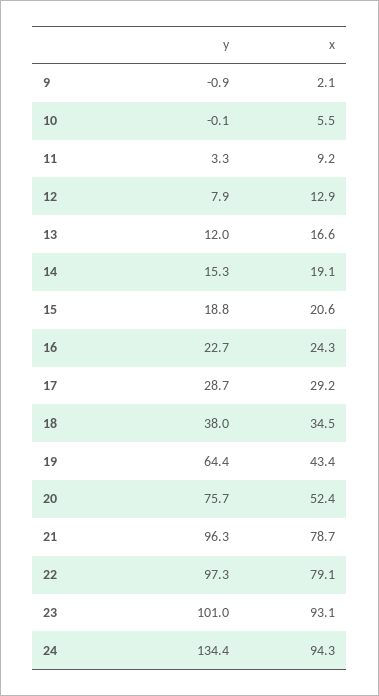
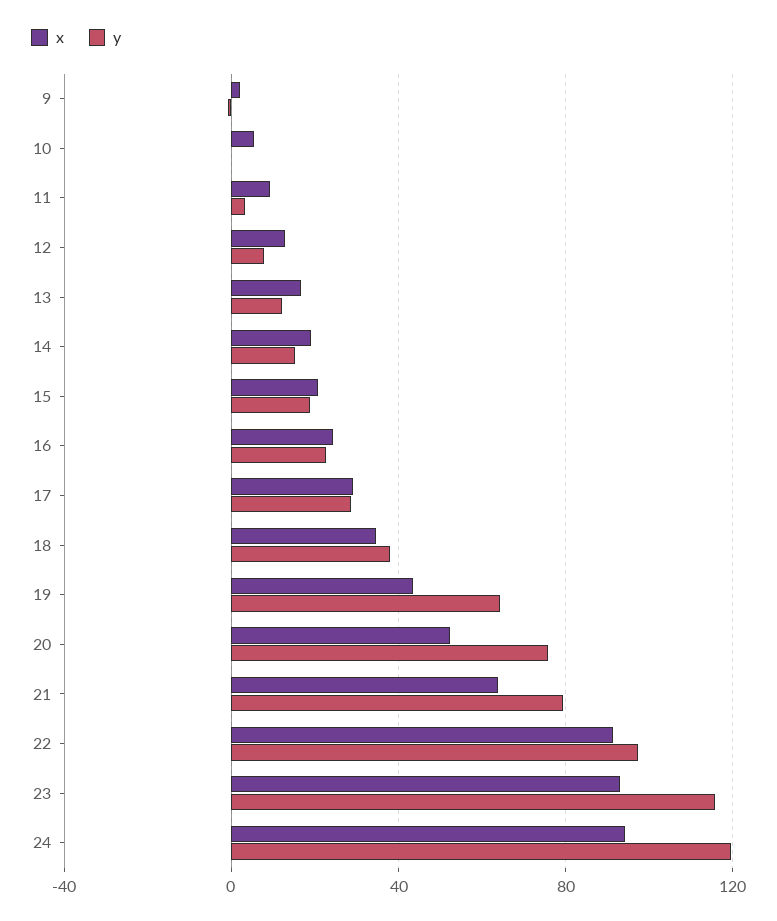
y, 21: 96.3 -> 80
x, 21: 78.7 -> 65
x, 22: 79.1 -> 90
y, 23: 101 -> 115
y, 24: 134.4 -> 120

